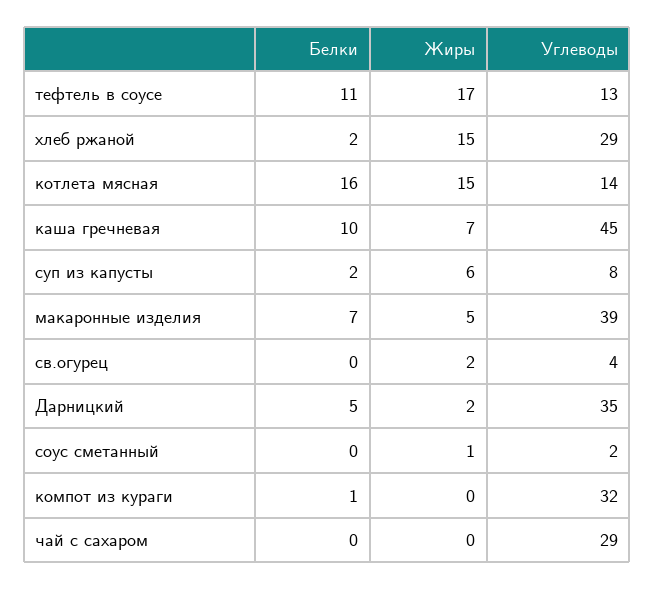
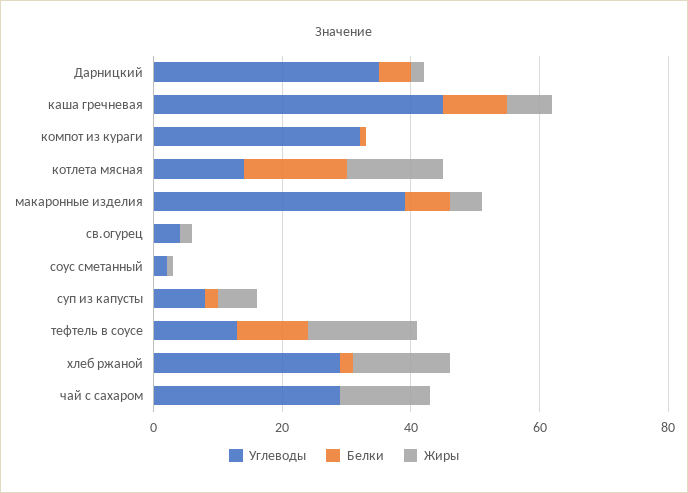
Жиры, чай с сахаром: 0 -> 15

